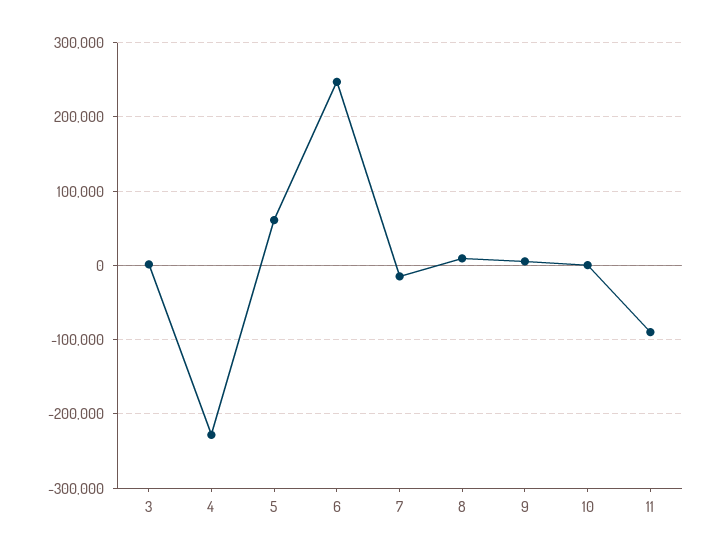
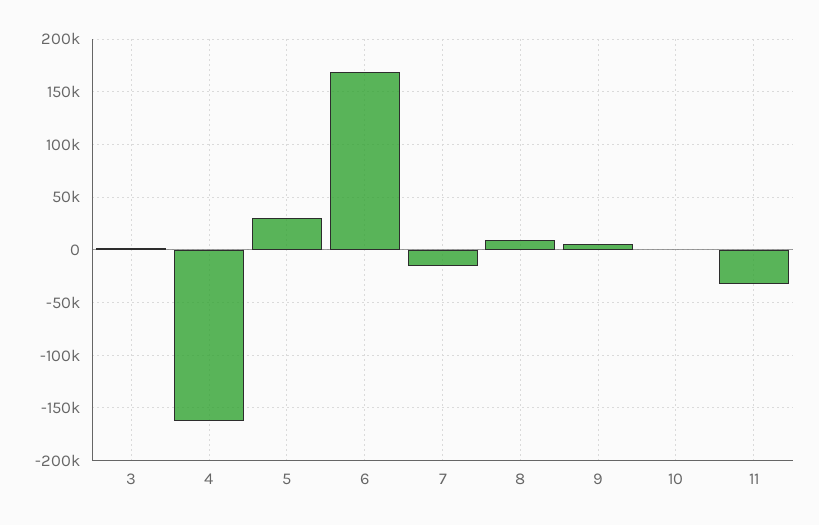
4: -230000 -> -160000
5: 60000 -> 30000
6: 250000 -> 170000
11: -90000 -> -30000

